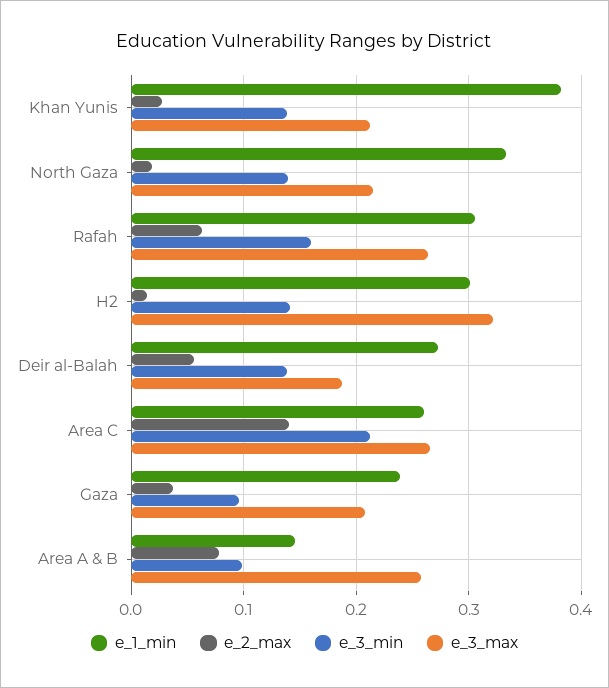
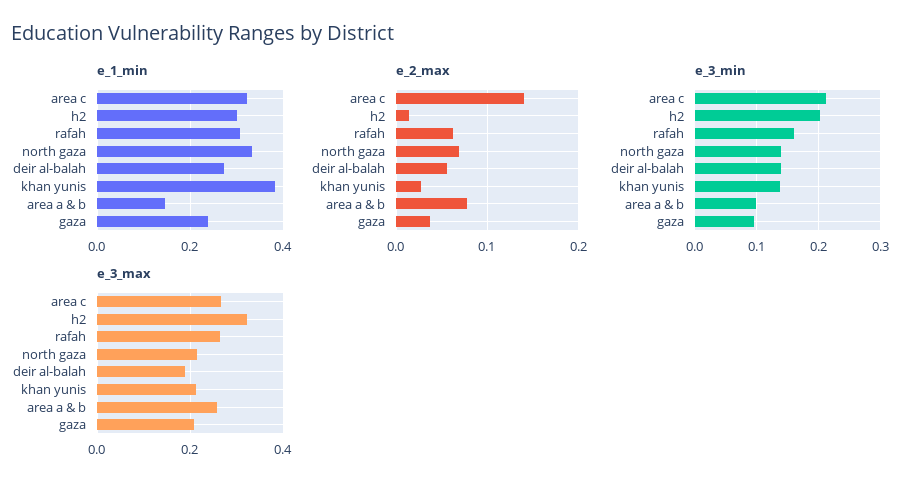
e_2_max, North Gaza: 0.02 -> 0.07
e_3_min, H2: 0.14 -> 0.2
e_1_min, Area C: 0.26 -> 0.32

